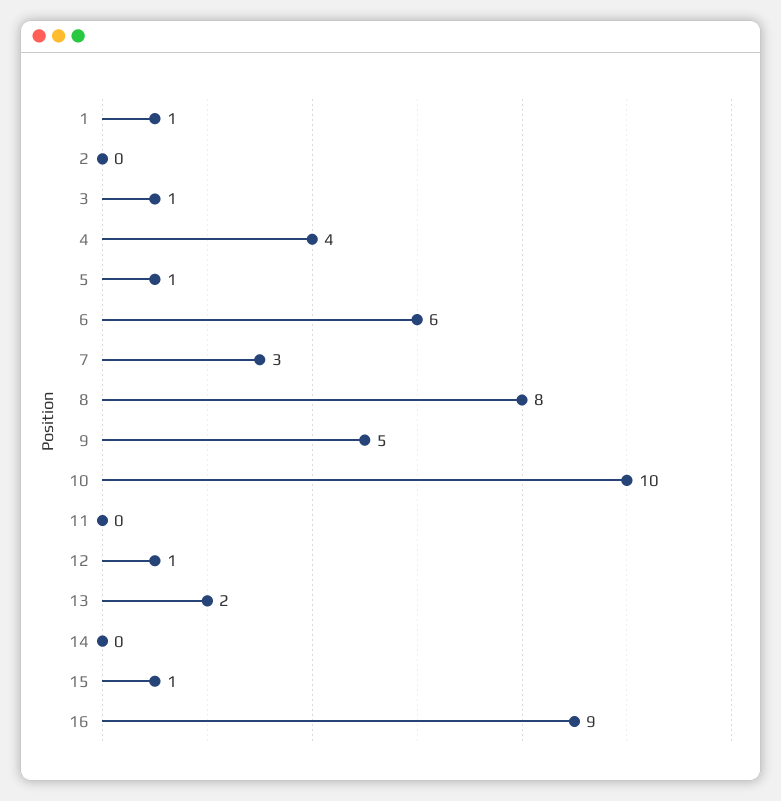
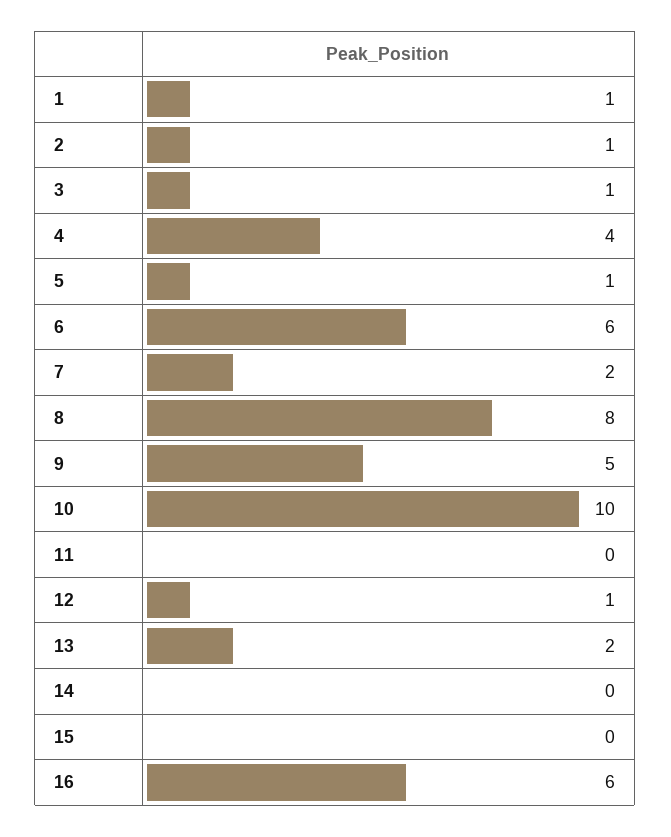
2: 0 -> 1
7: 3 -> 2
15: 1 -> 0
16: 9 -> 6

